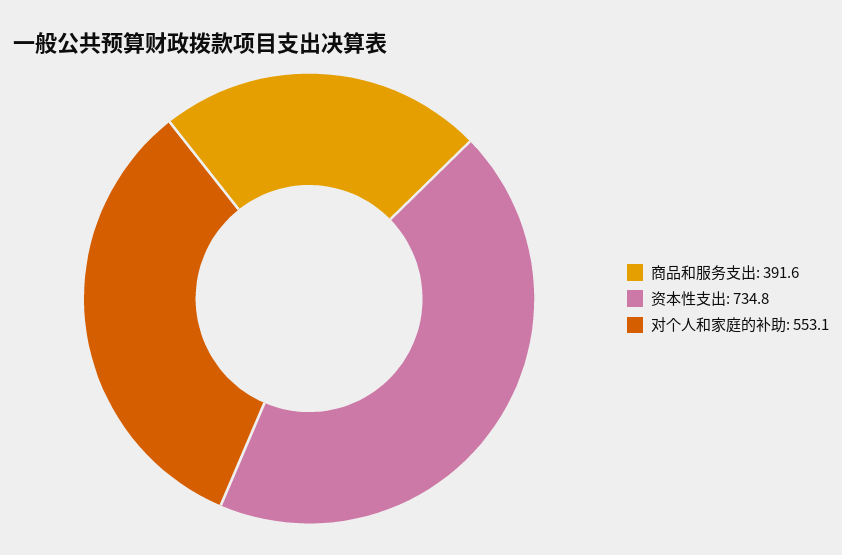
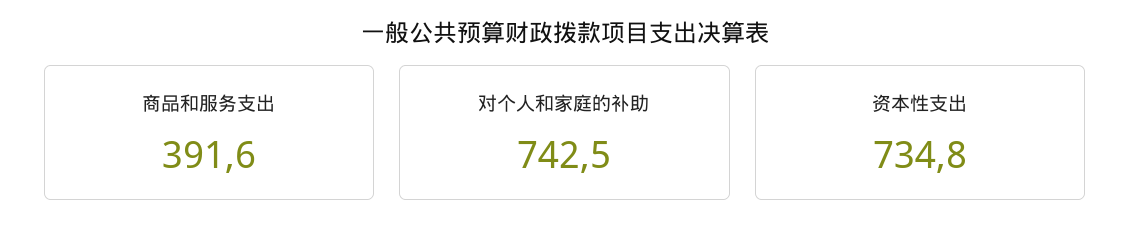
对个人和家庭的补助: 553.1 -> 742.5

